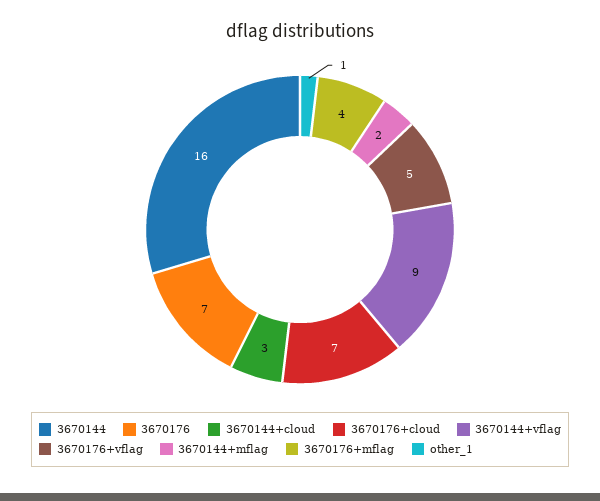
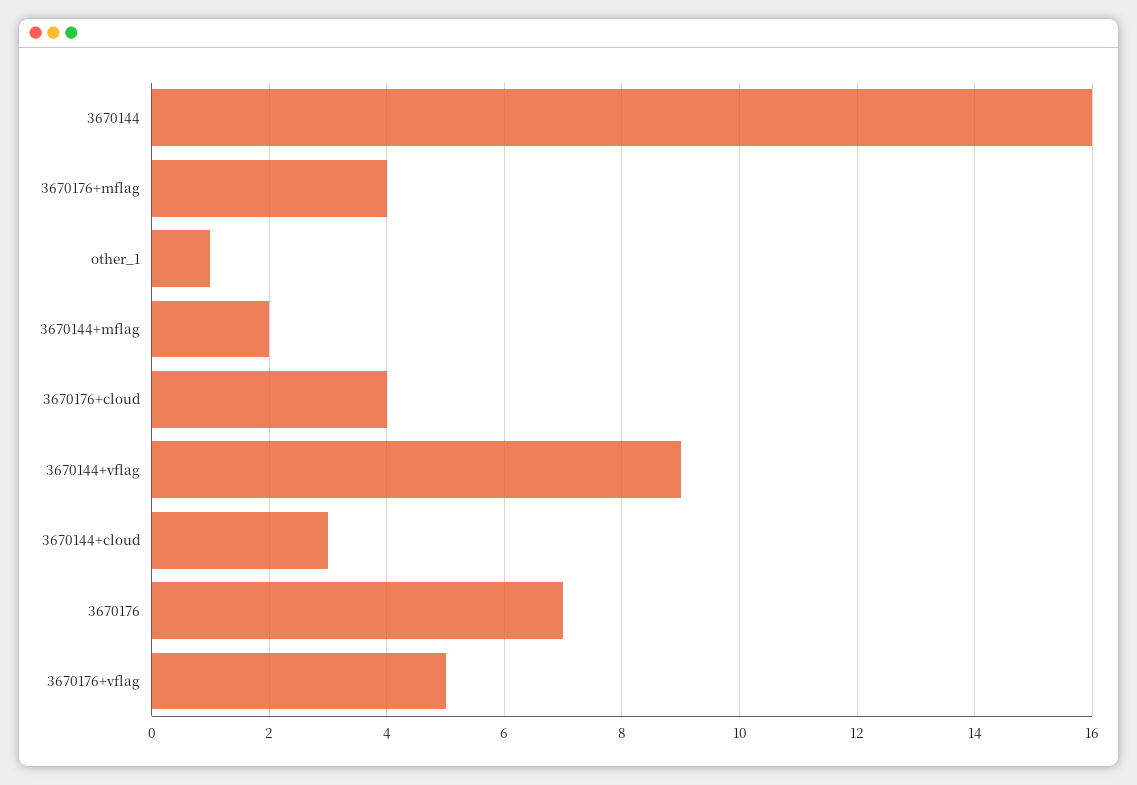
3670176+cloud: 7 -> 4

